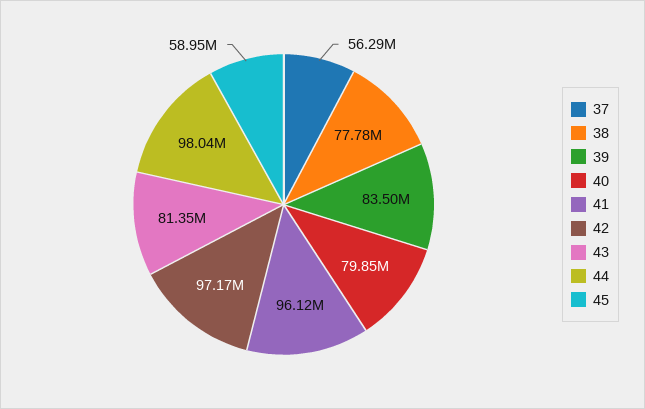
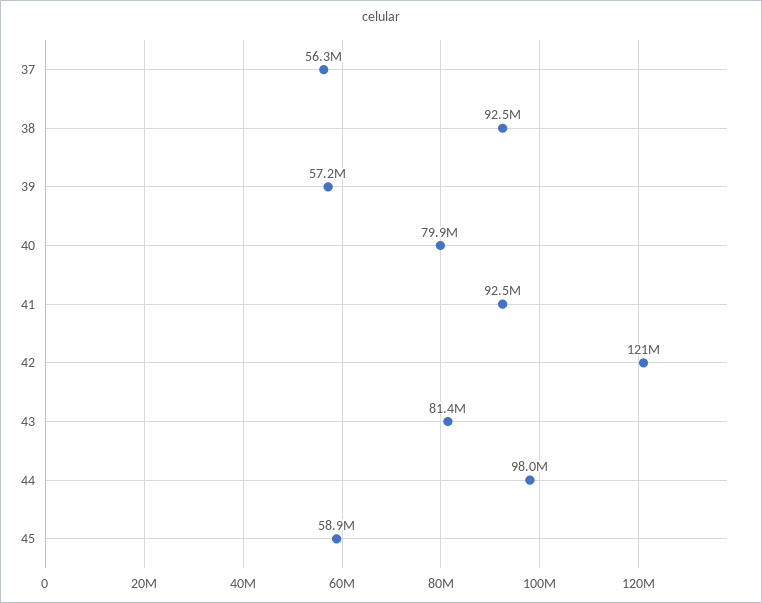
38: 77780000 -> 92500000
39: 83500000 -> 57200000
41: 96120000 -> 92500000
42: 97170000 -> 121000000

